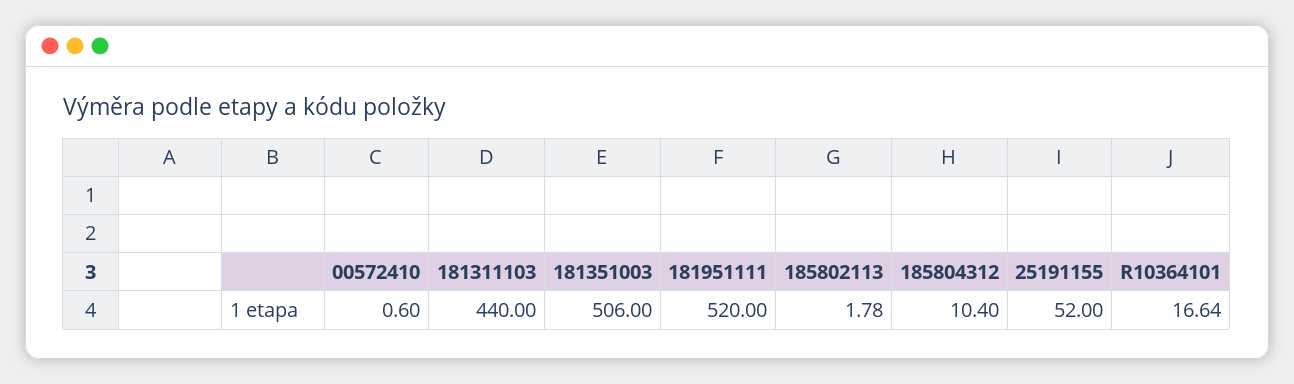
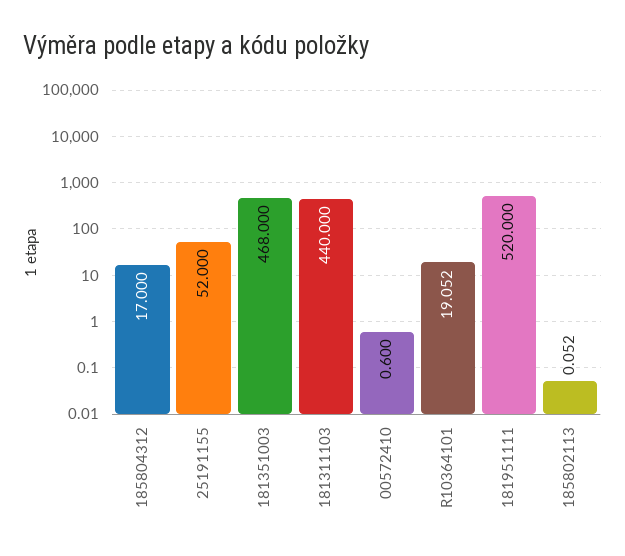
181351003: 506 -> 468
185802113: 1.78 -> 0.052
185804312: 10.4 -> 17
R10364101: 16.64 -> 19.052

